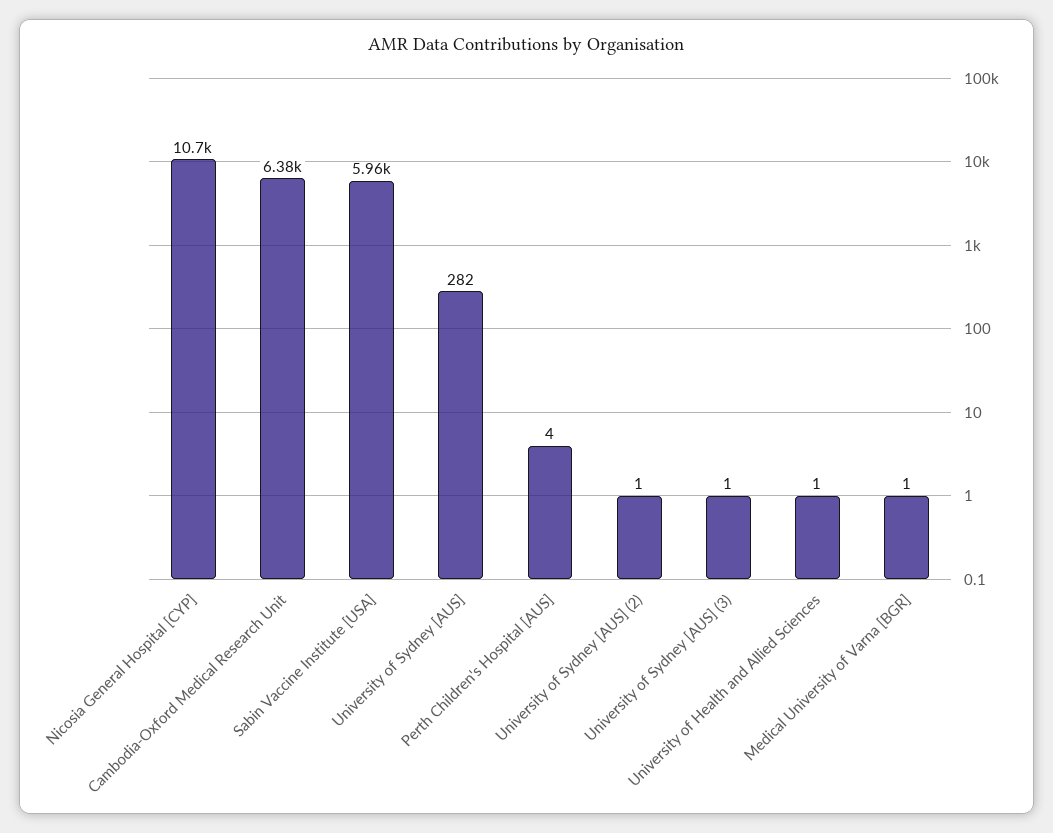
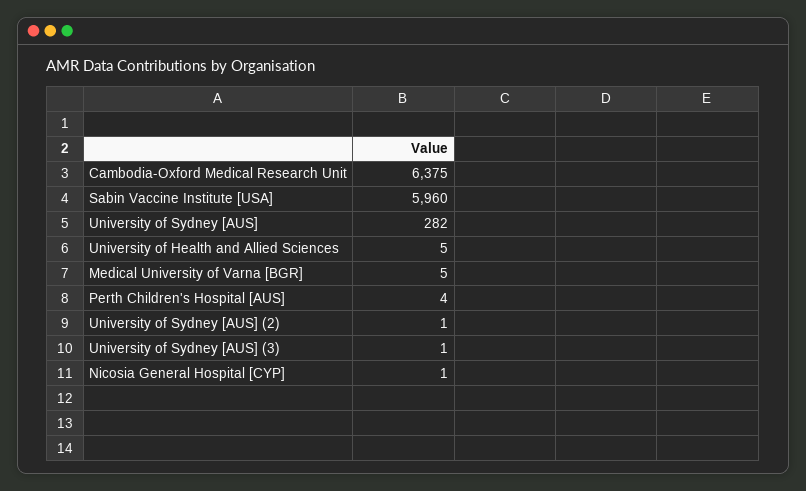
Nicosia General Hospital [CYP]: 10700 -> 1
University of Health and Allied Sciences: 1 -> 5
Medical University of Varna [BGR]: 1 -> 5

